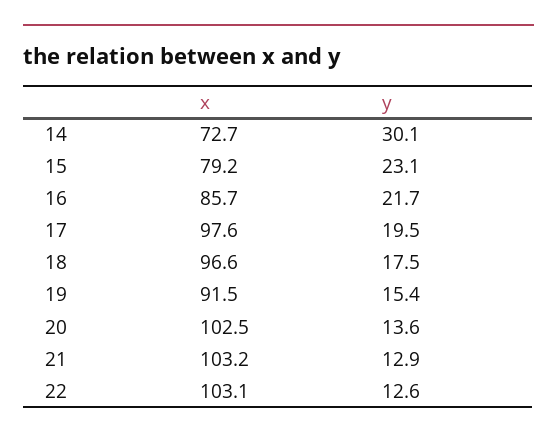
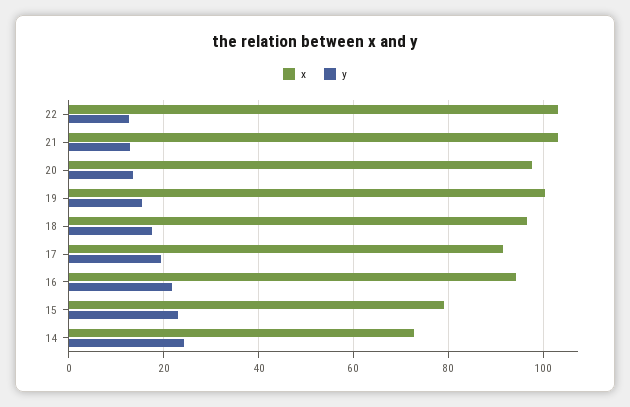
y, 14: 30.1 -> 24
x, 16: 85.7 -> 94
x, 17: 97.6 -> 92
x, 19: 91.5 -> 100
x, 20: 102.5 -> 98

